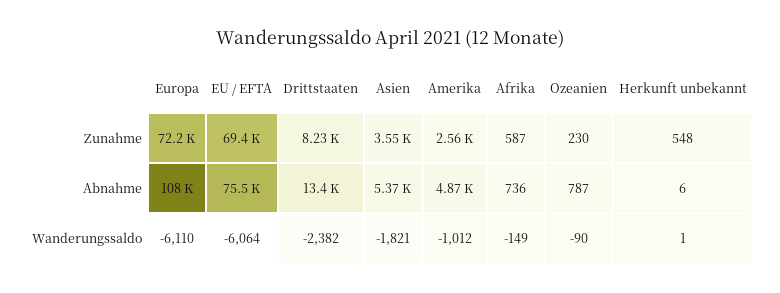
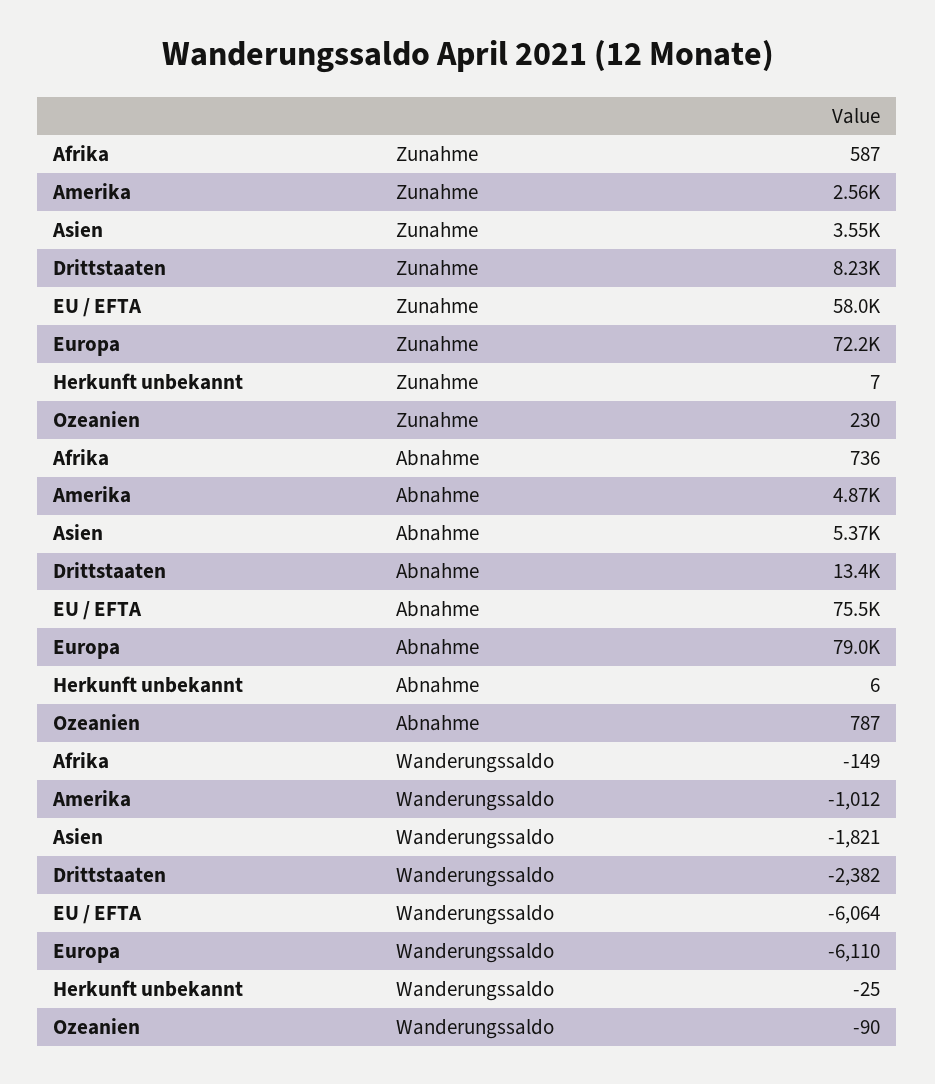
EU / EFTA, Zunahme: 69400 -> 58000
Herkunft unbekannt, Zunahme: 548 -> 7
Europa, Abnahme: 108000 -> 79000
Herkunft unbekannt, Wanderungssaldo: 1 -> -25

